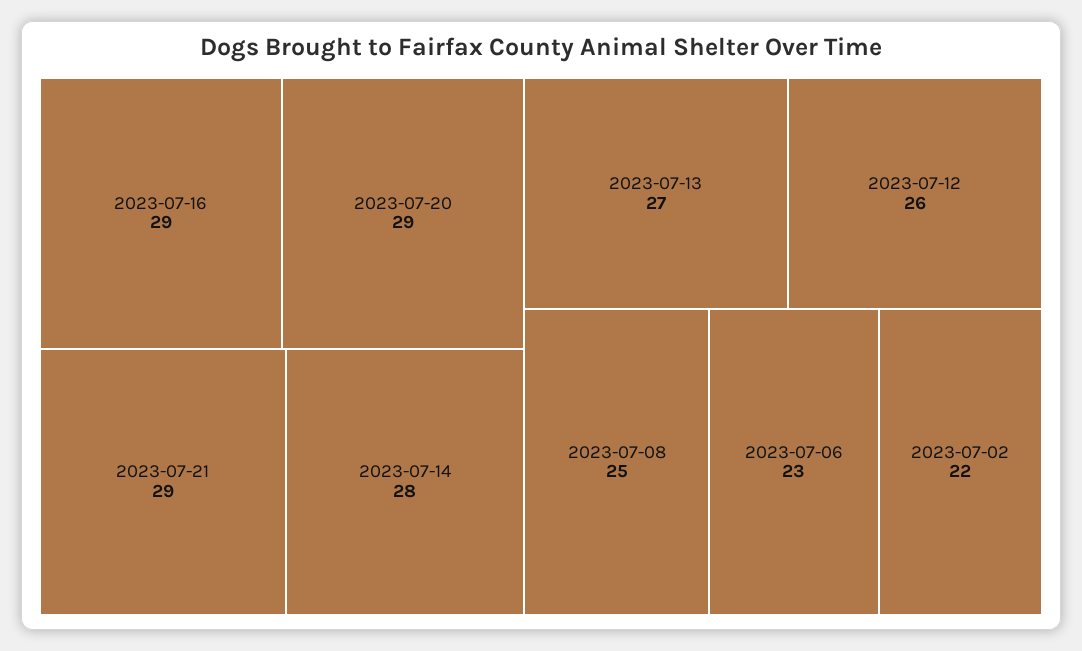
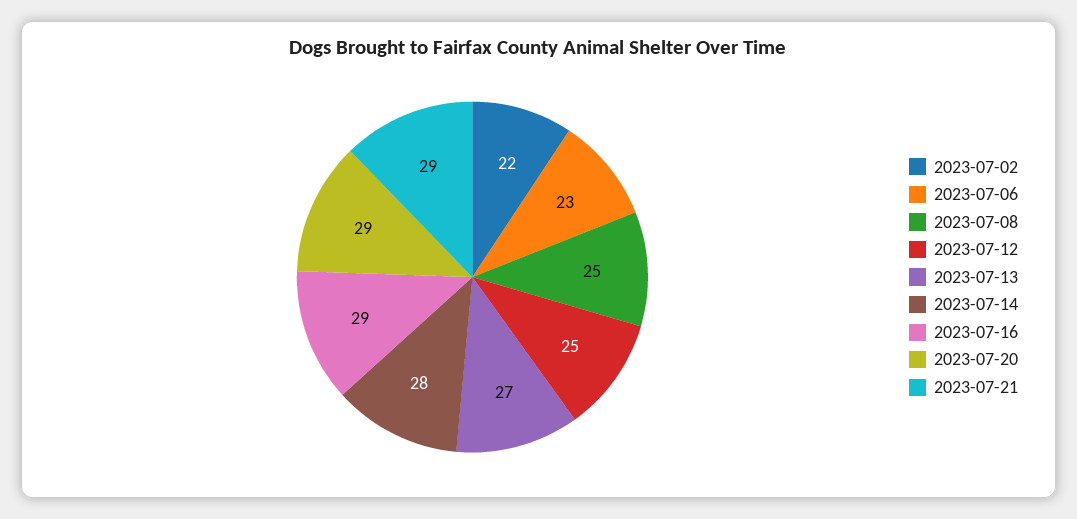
2023-07-12: 26 -> 25

